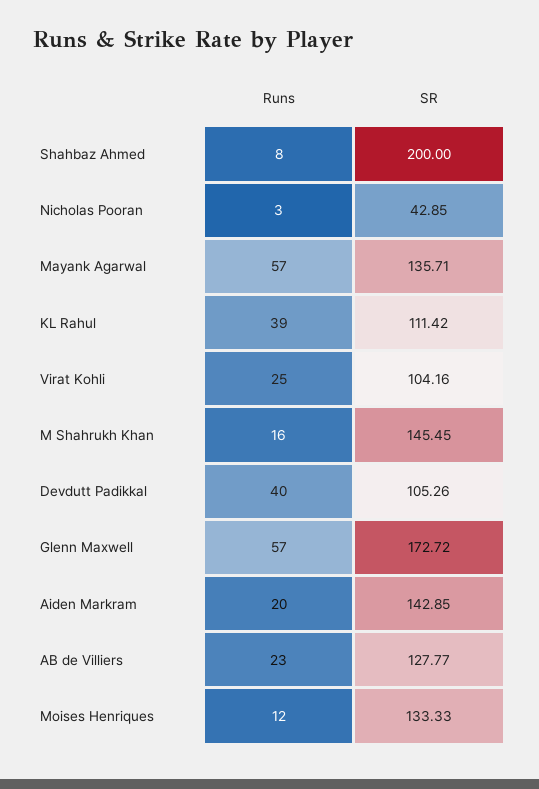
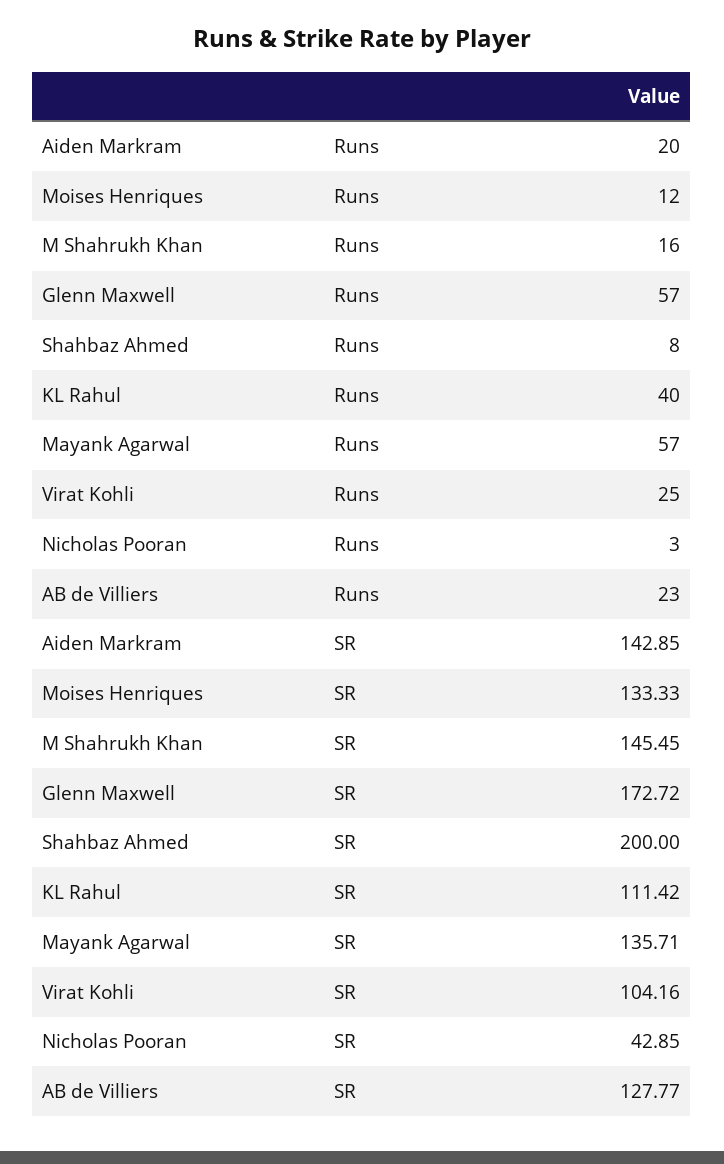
Runs, KL Rahul: 39 -> 40
Runs, Devdutt Padikkal: 40 -> none
SR, Devdutt Padikkal: 105.26 -> none

